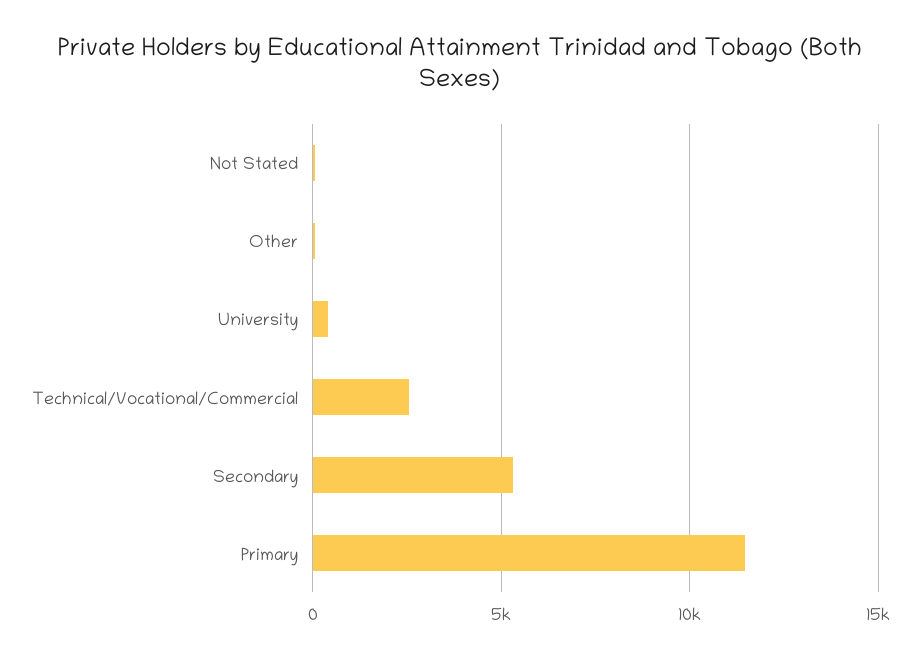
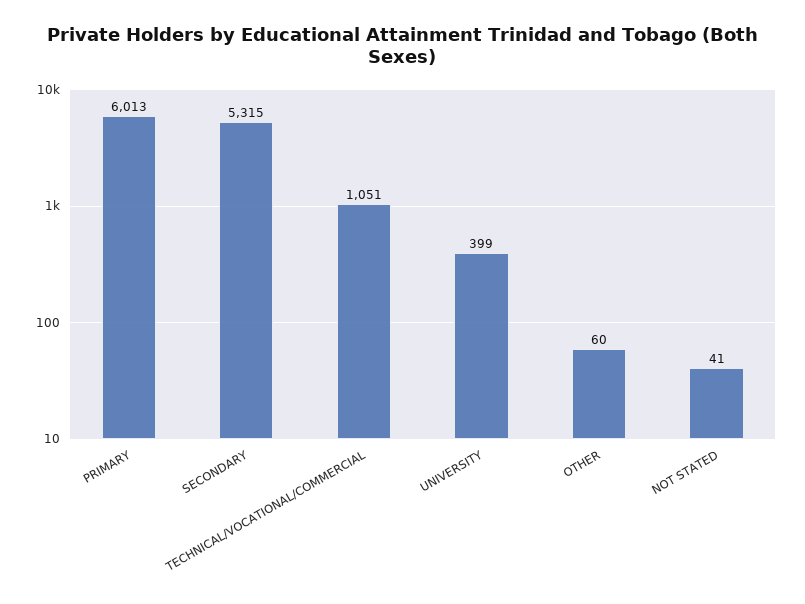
Technical/Vocational/Commercial: 2500 -> 1051
Primary: 11500 -> 6013

